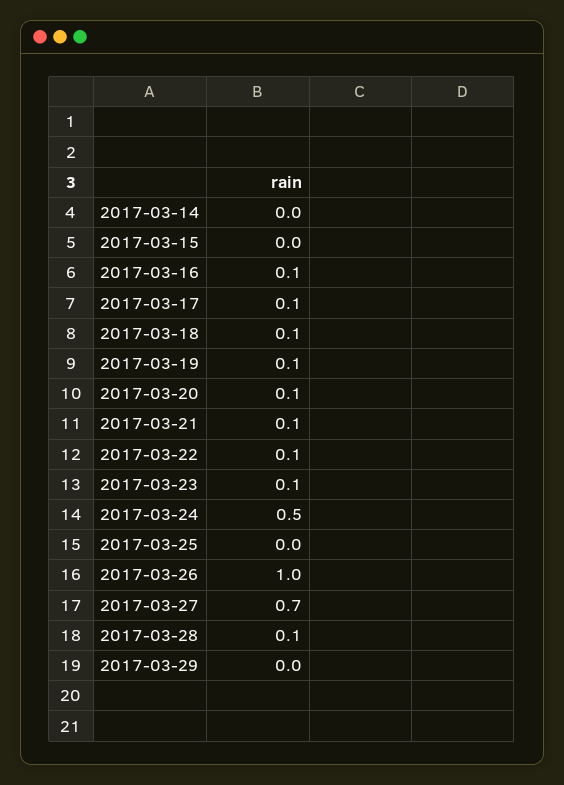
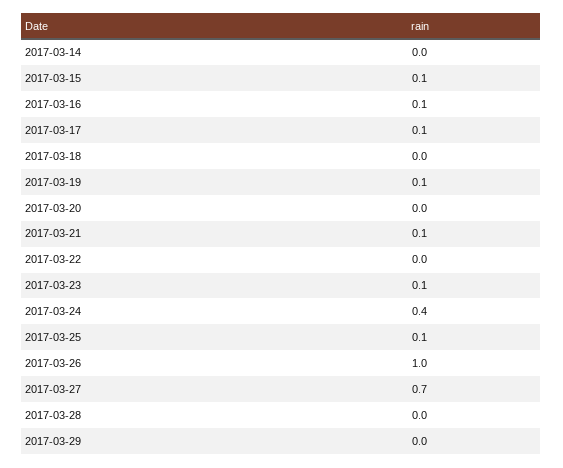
2017-03-15: 0 -> 0.1
2017-03-18: 0.1 -> 0
2017-03-20: 0.1 -> 0
2017-03-22: 0.1 -> 0
2017-03-24: 0.5 -> 0.4
2017-03-25: 0 -> 0.1
2017-03-28: 0.1 -> 0

